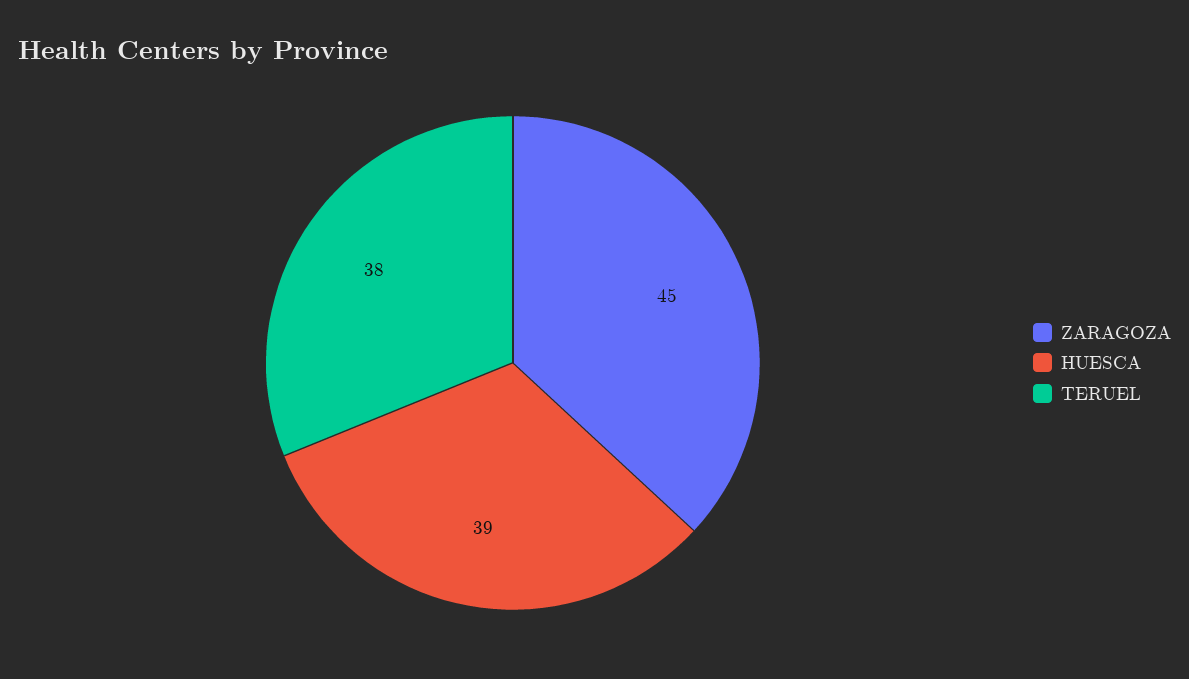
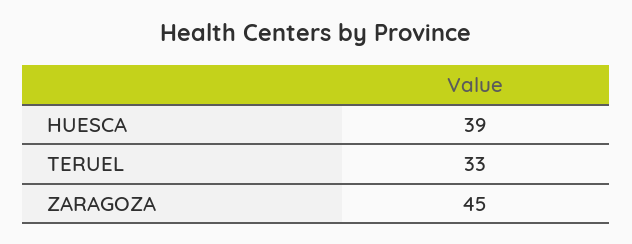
TERUEL: 38 -> 33

